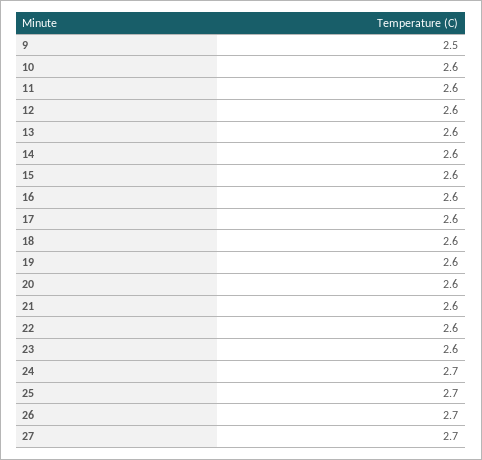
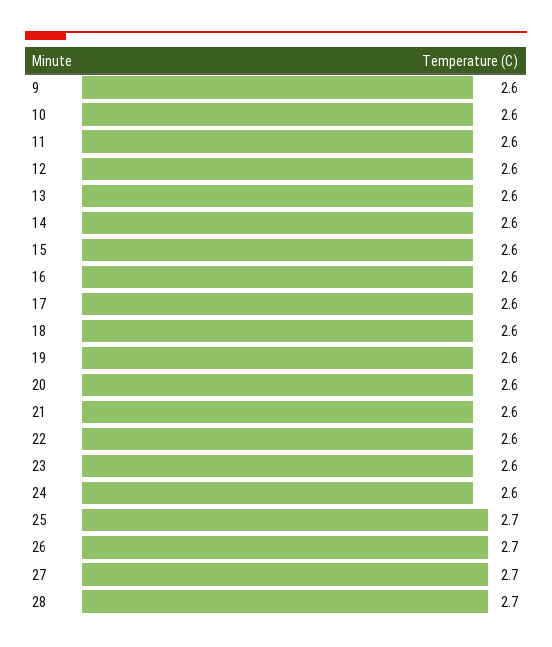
9: 2.5 -> 2.6
24: 2.7 -> 2.6
28: none -> 2.7

